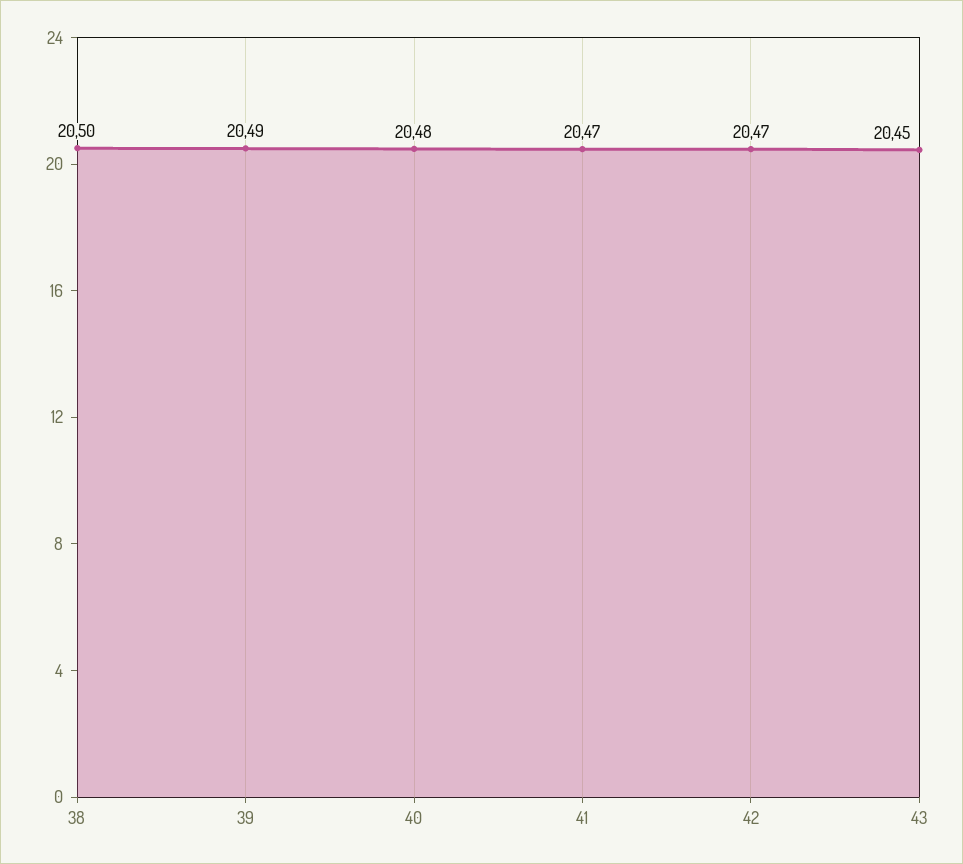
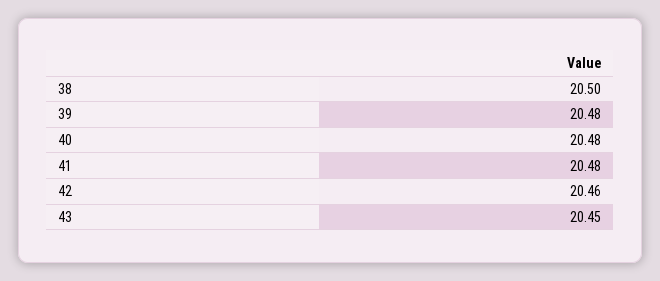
39: 20.49 -> 20.48
41: 20.47 -> 20.48
42: 20.47 -> 20.46

